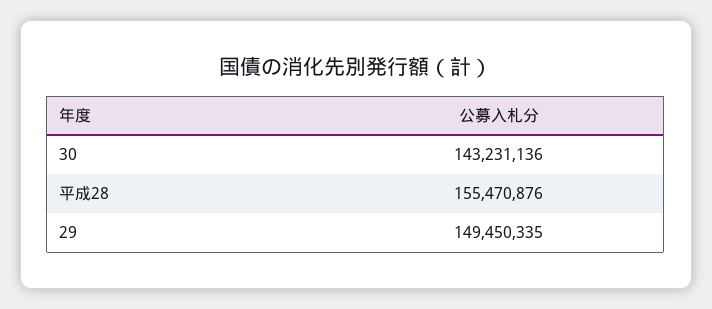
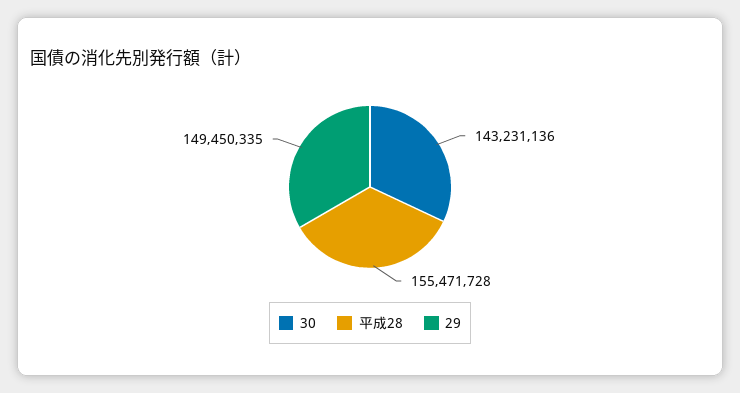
平成28: 155470876 -> 155471728

